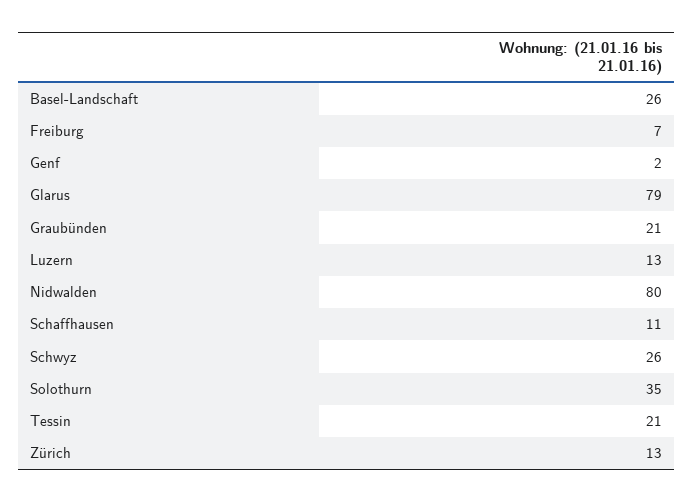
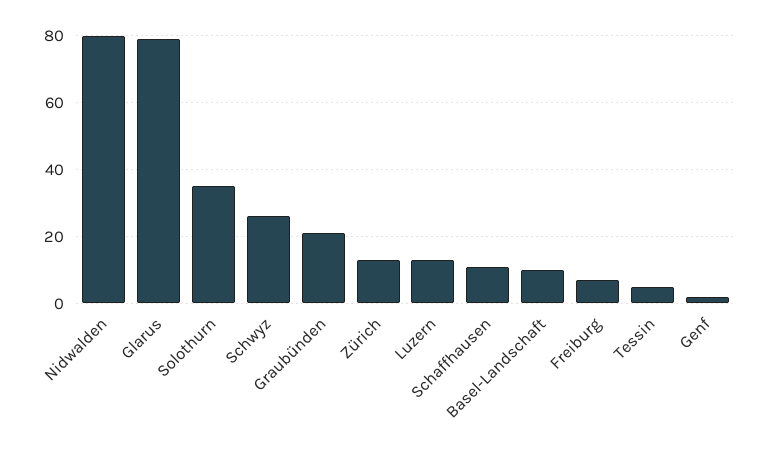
Basel-Landschaft: 26 -> 10
Tessin: 21 -> 5

